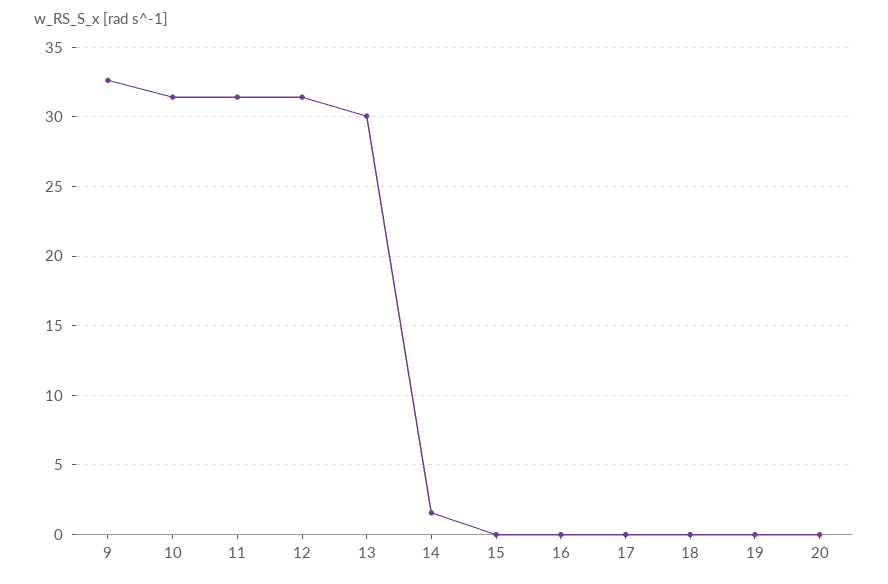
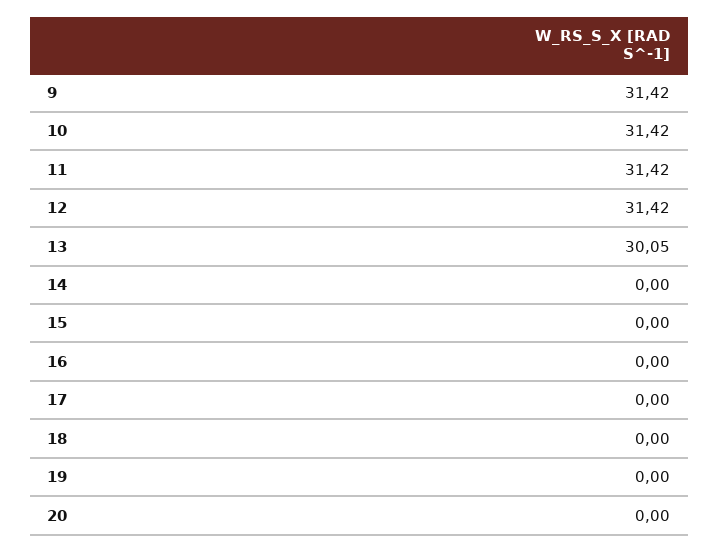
9: 32.5 -> 31.42
14: 1.5 -> 0

